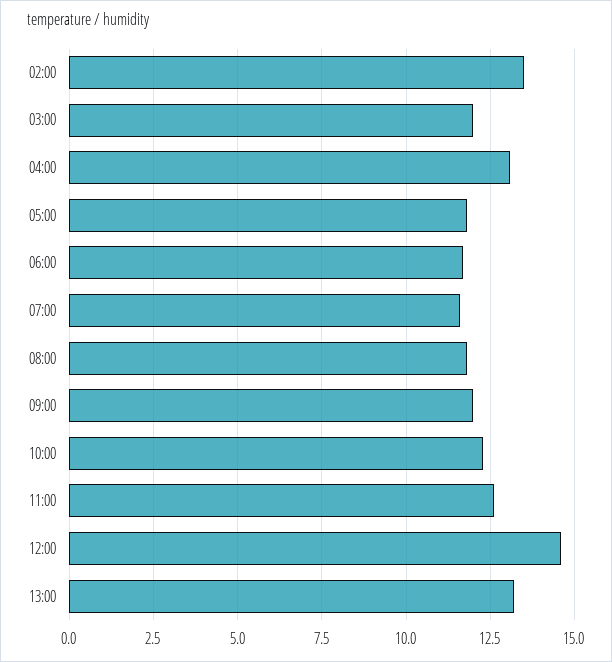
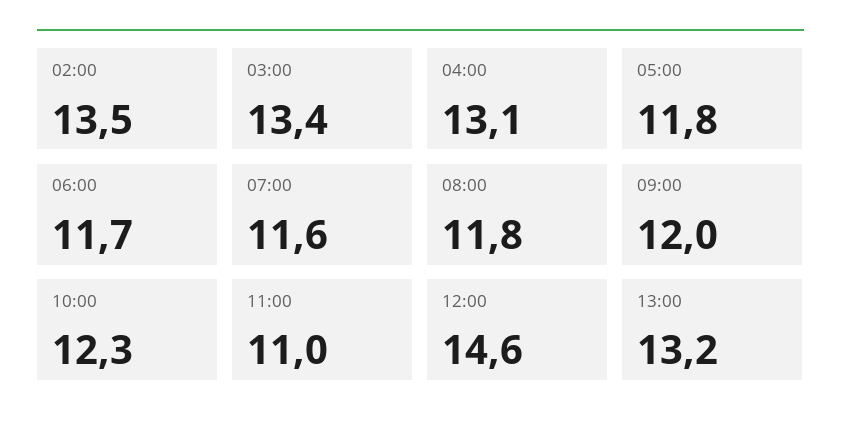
03:00: 12 -> 13.4
11:00: 12.5 -> 11

